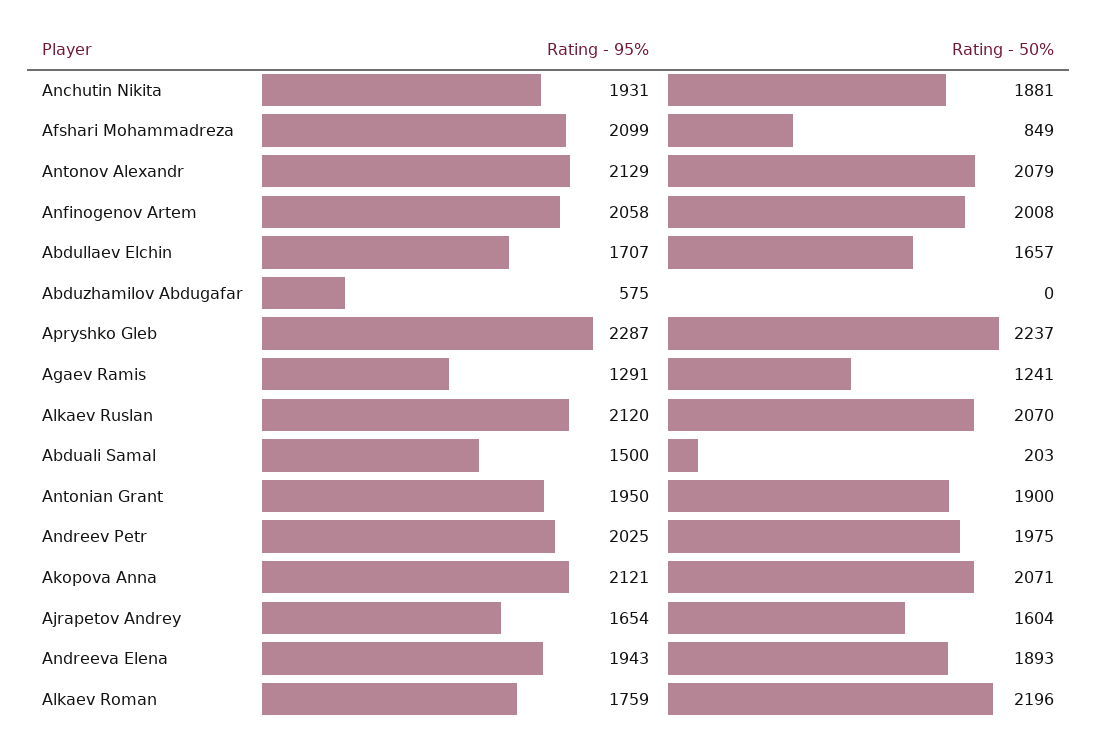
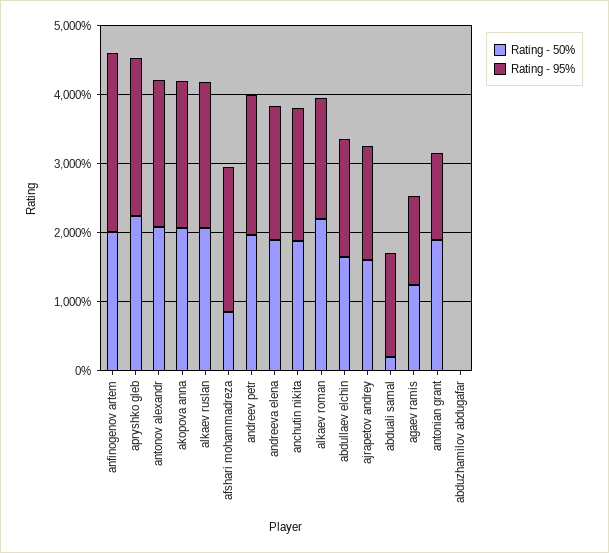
Rating - 95%, Anfinogenov Artem: 2058 -> 2600
Rating - 95%, Abduzhamilov Abdugafar: 575 -> 0
Rating - 95%, Antonian Grant: 1950 -> 1200

